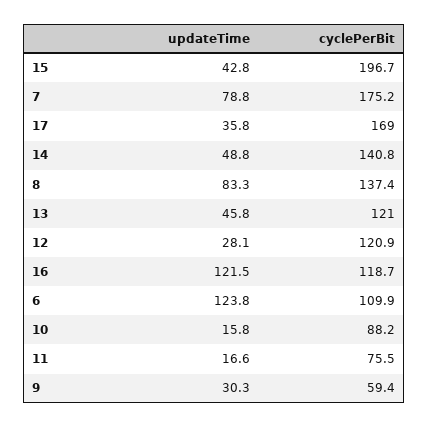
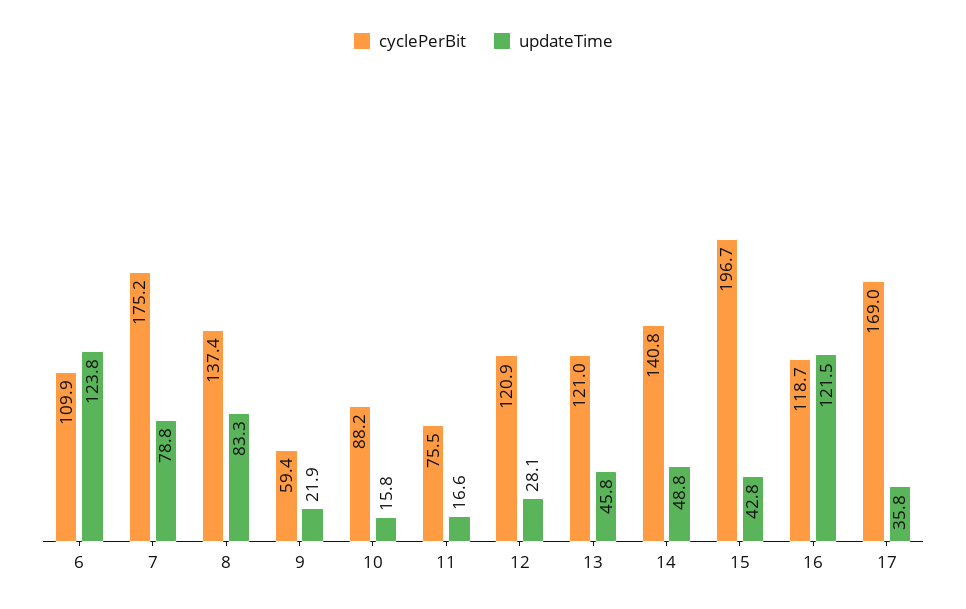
updateTime, 9: 30.3 -> 21.9

